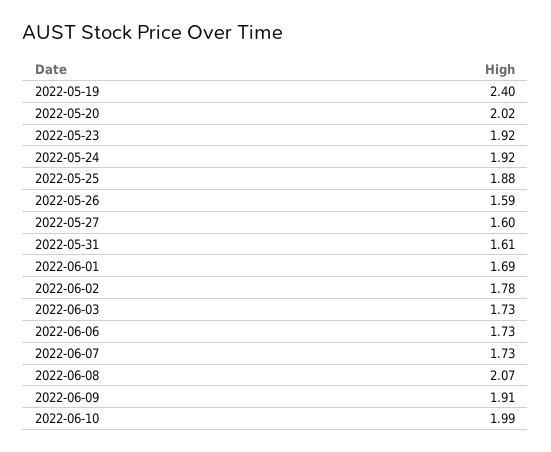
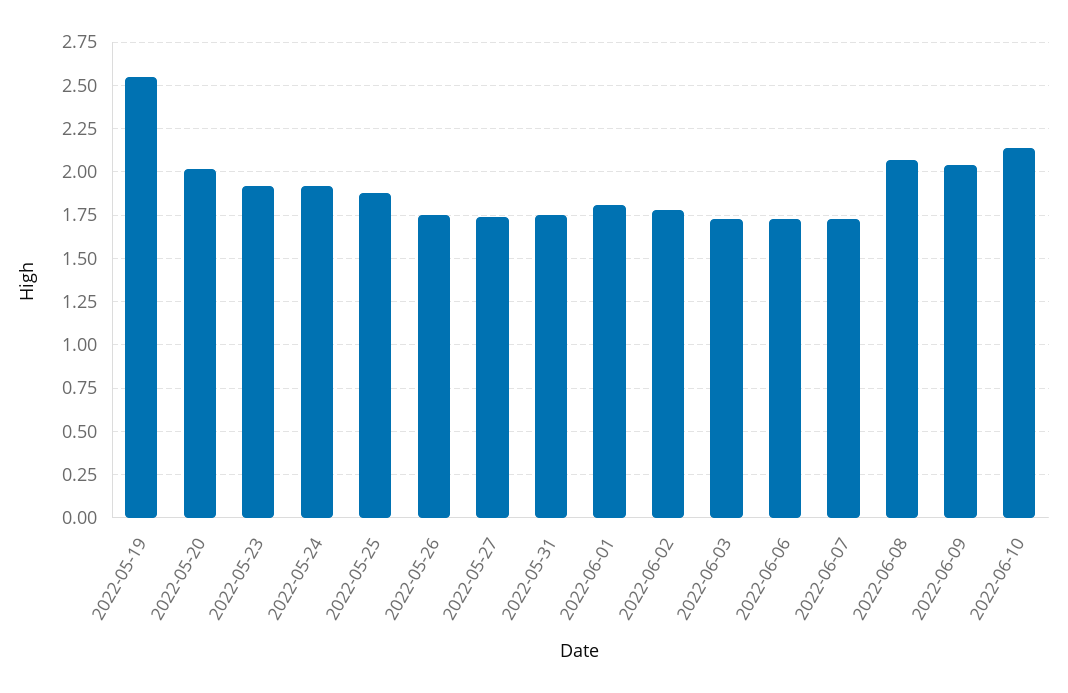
2022-05-19: 2.4 -> 2.55
2022-05-26: 1.59 -> 1.75
2022-05-27: 1.6 -> 1.75
2022-05-31: 1.61 -> 1.75
2022-06-01: 1.69 -> 1.8
2022-06-09: 1.91 -> 2.05
2022-06-10: 1.99 -> 2.15

